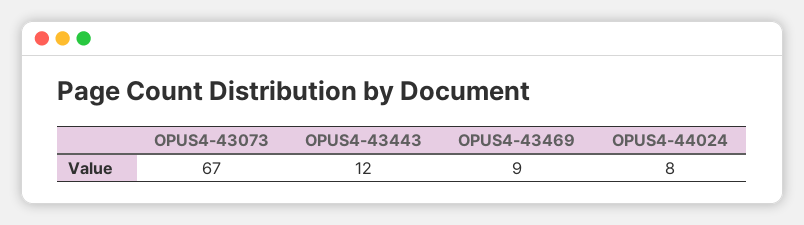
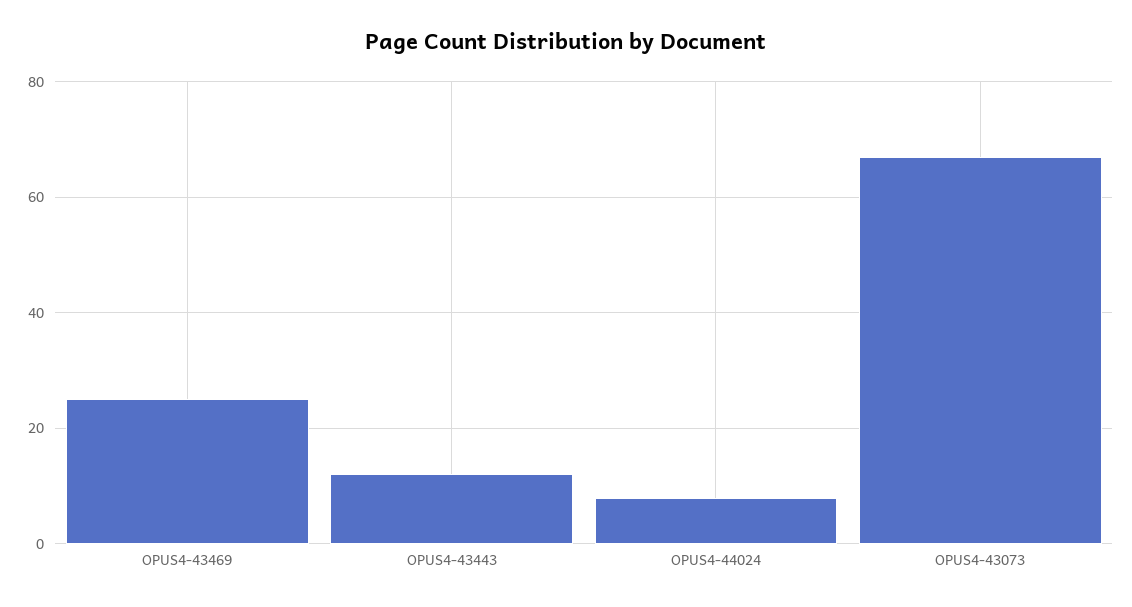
OPUS4-43469: 9 -> 25

